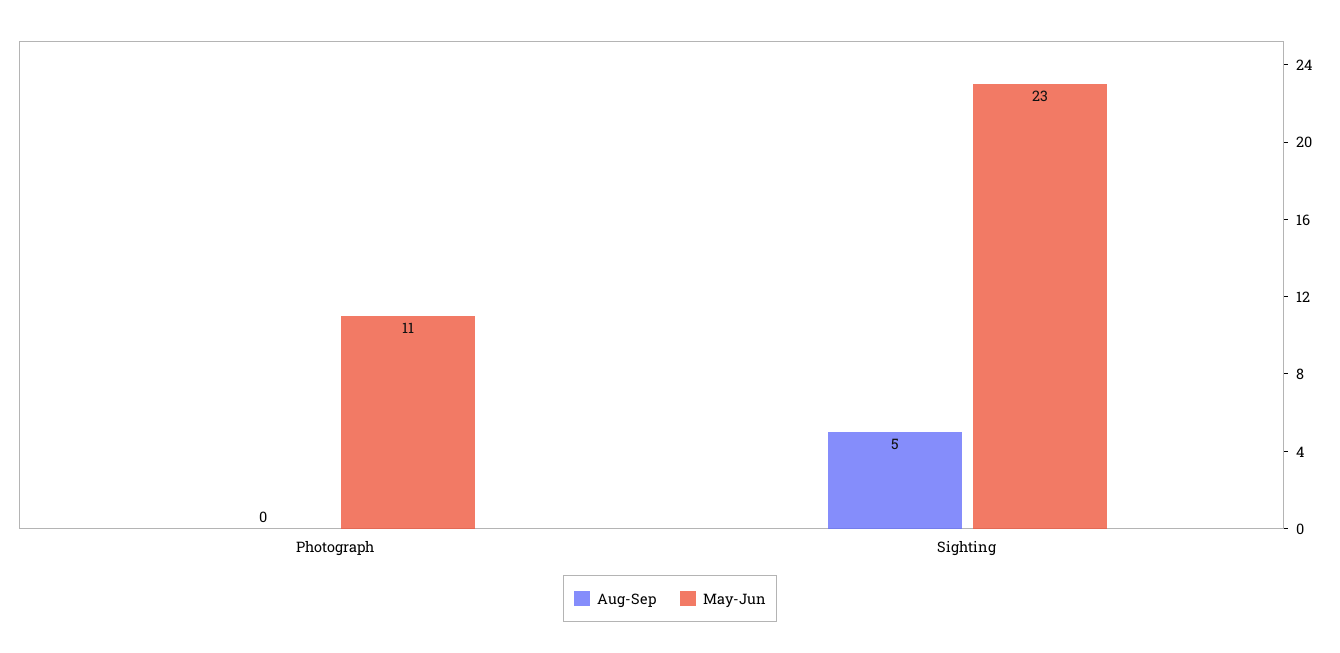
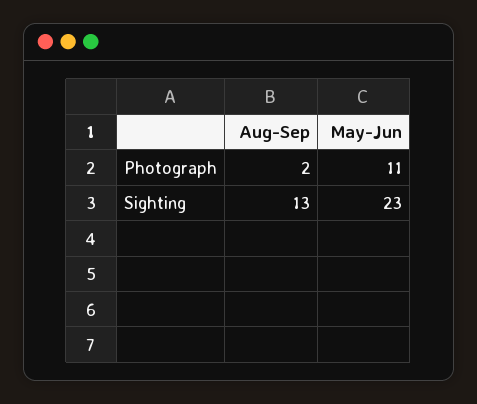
Aug-Sep, Photograph: 0 -> 2
Aug-Sep, Sighting: 5 -> 13

